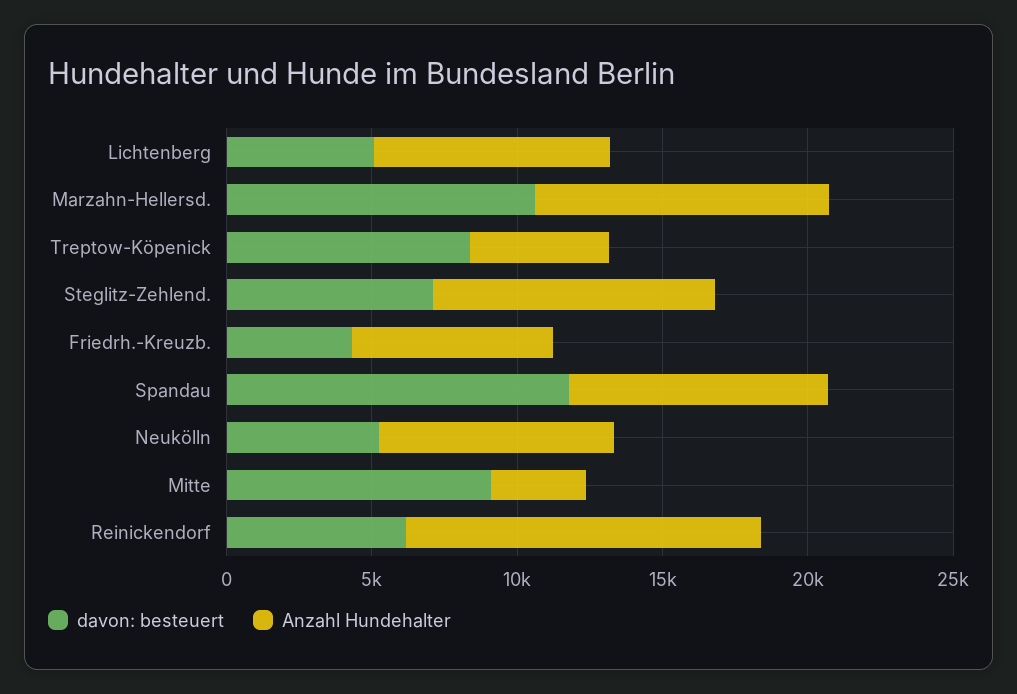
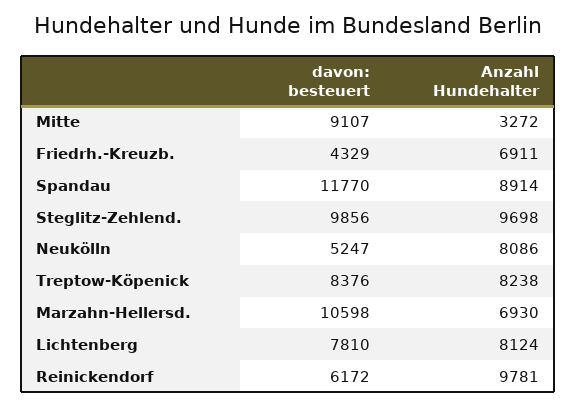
davon: besteuert, Lichtenberg: 5000 -> 7810
Anzahl Hundehalter, Marzahn-Hellersd.: 10000 -> 6930
Anzahl Hundehalter, Treptow-Köpenick: 5000 -> 8238
davon: besteuert, Steglitz-Zehlend.: 7000 -> 9856
Anzahl Hundehalter, Reinickendorf: 12000 -> 9781

